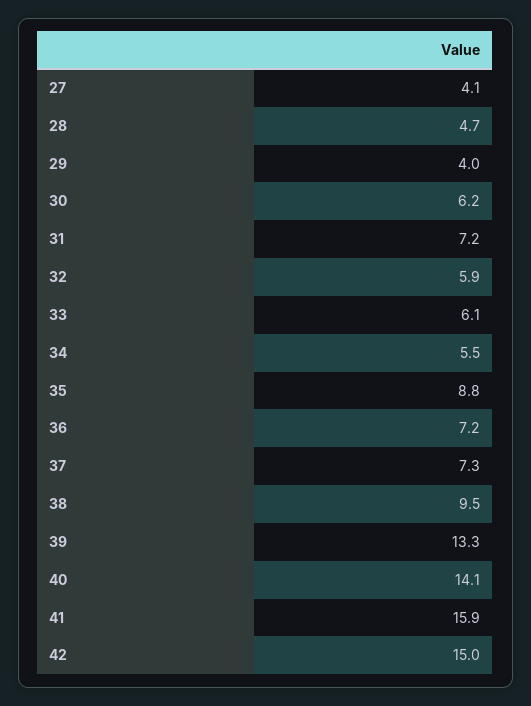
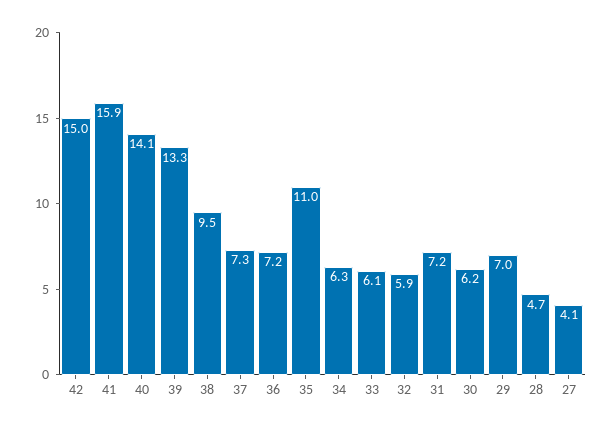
29: 4 -> 7
34: 5.5 -> 6.3
35: 8.8 -> 11

